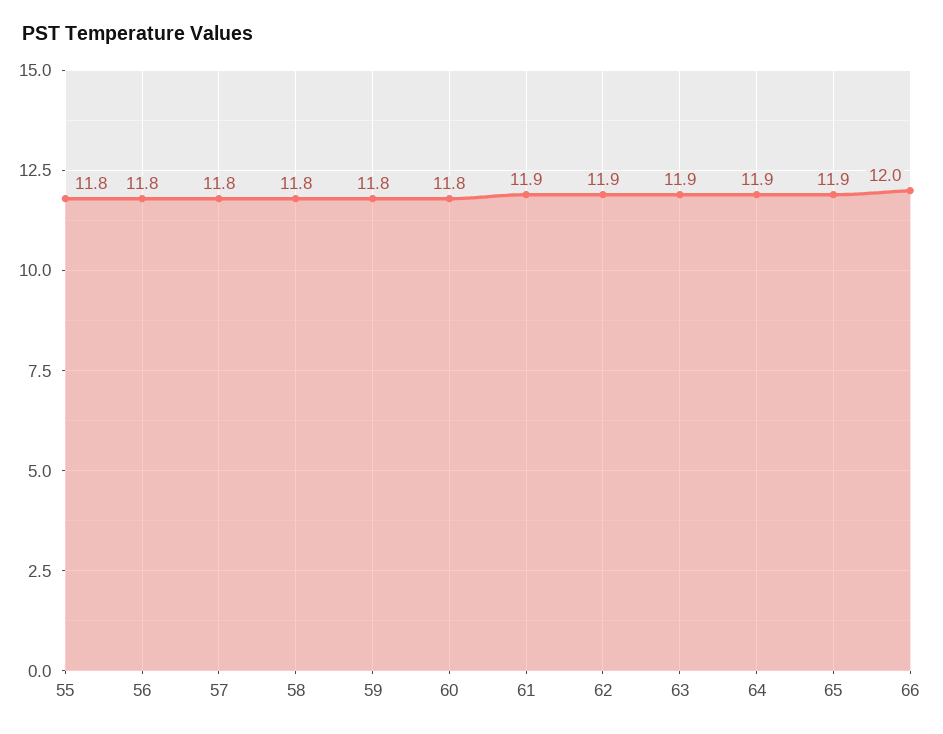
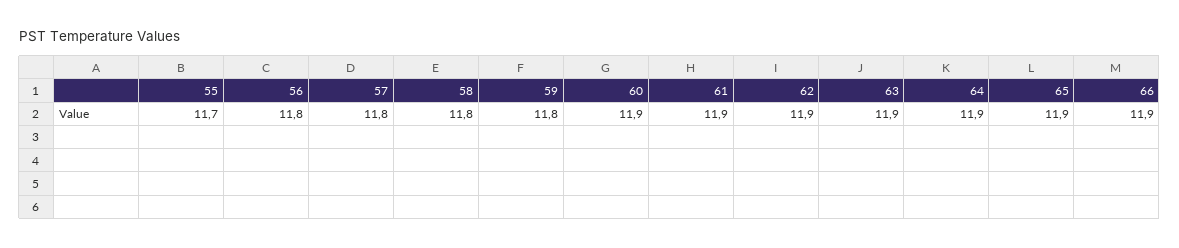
55: 11.8 -> 11.7
60: 11.8 -> 11.9
66: 12 -> 11.9

